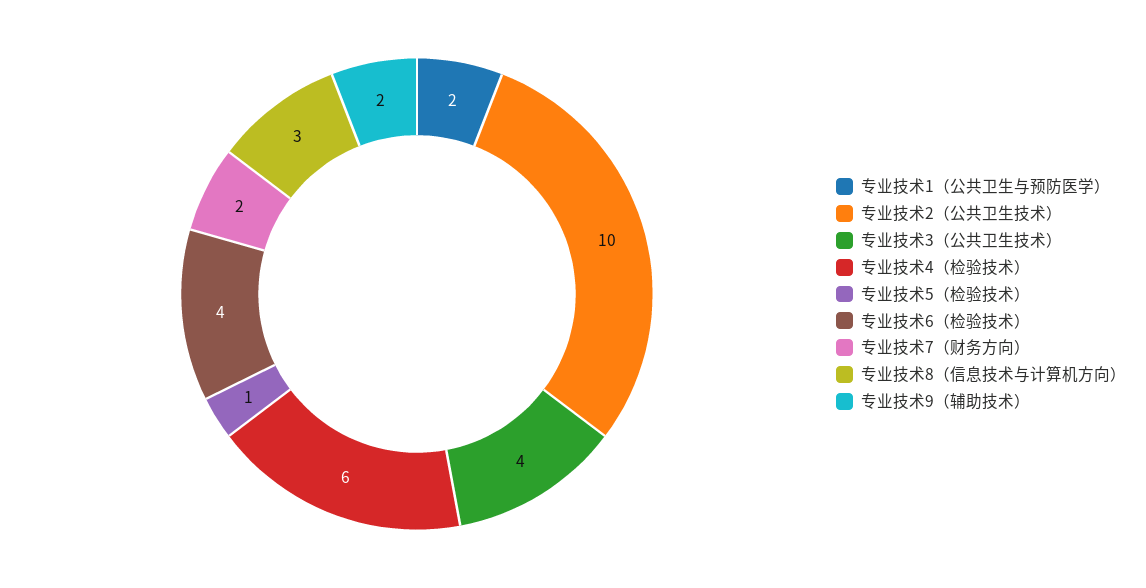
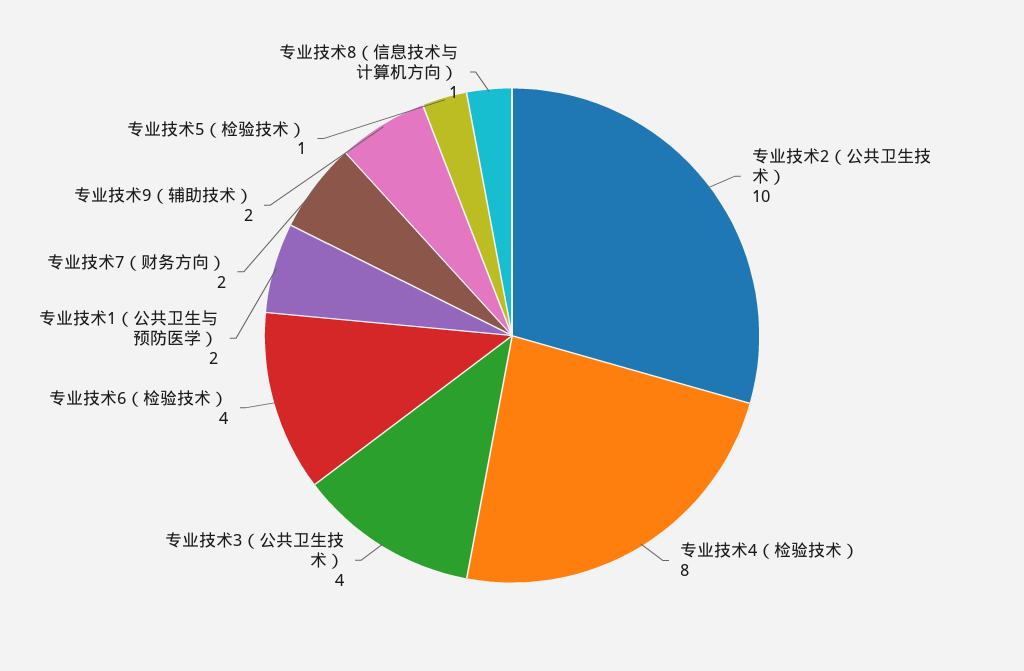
专业技术4（检验技术）: 6 -> 8
专业技术8（信息技术与计算机方向）: 3 -> 1

